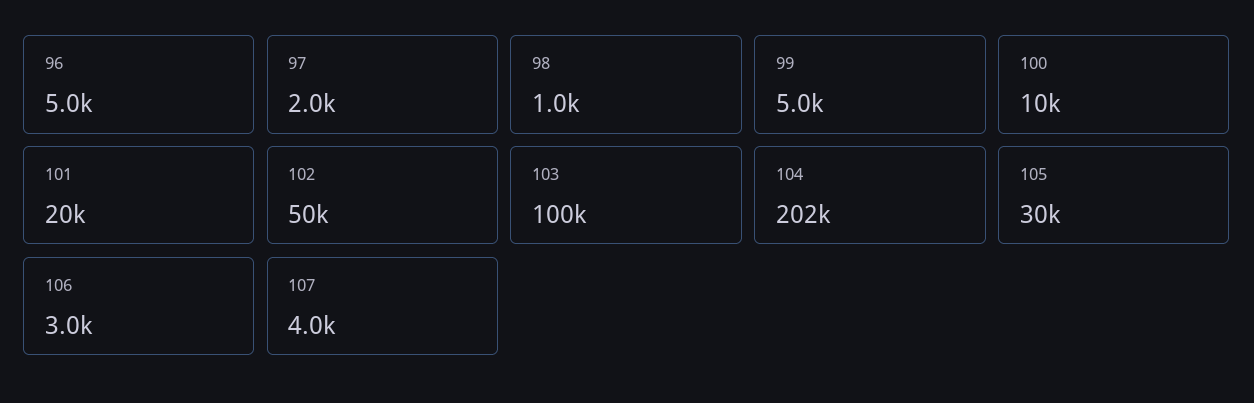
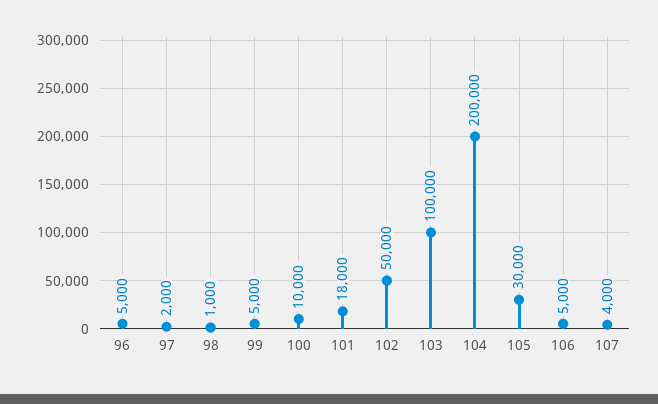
101: 20000 -> 18000
104: 202000 -> 200000
106: 3000 -> 5000

